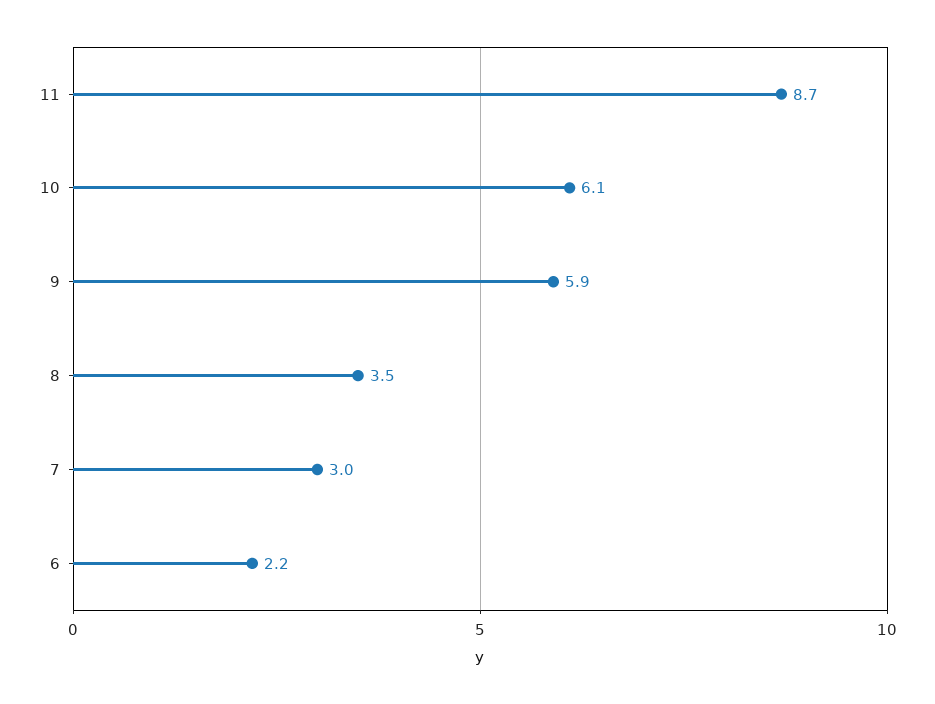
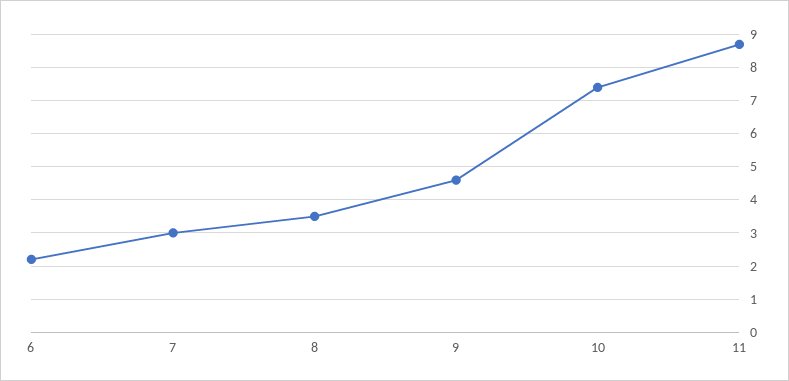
10: 6.1 -> 7.5
9: 5.9 -> 4.5

